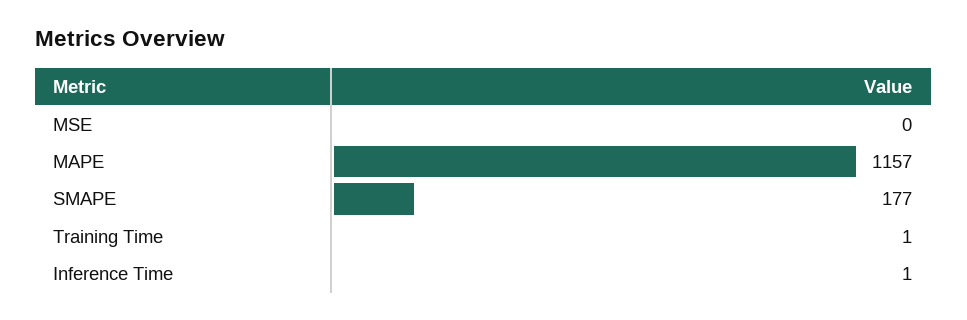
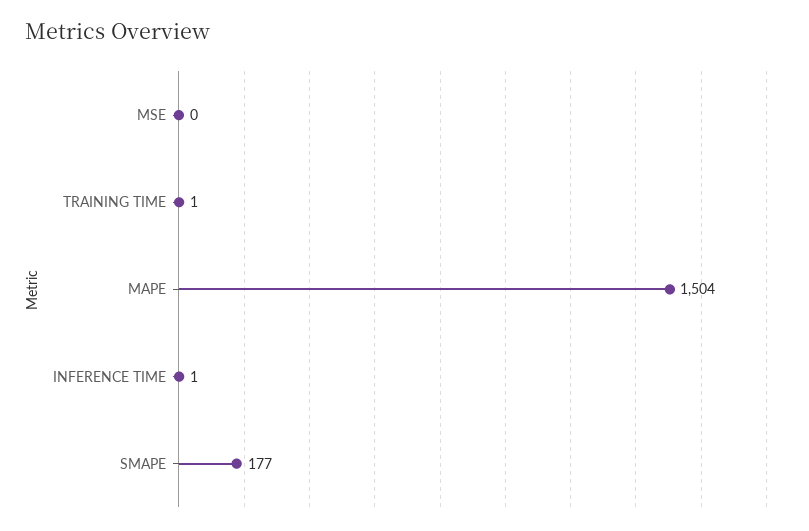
MAPE: 1157 -> 1504

